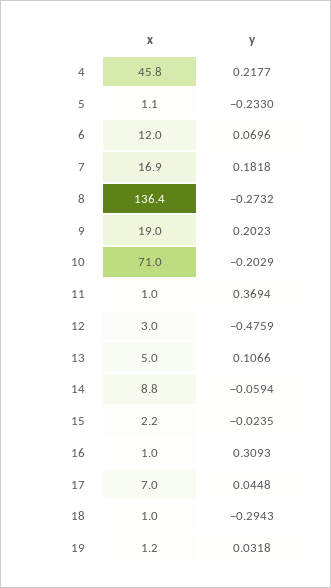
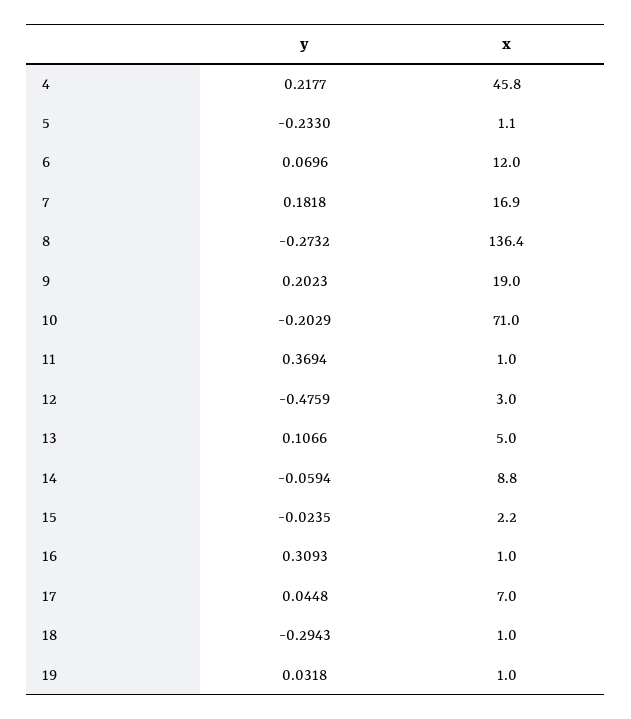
x, 19: 1.2 -> 1

